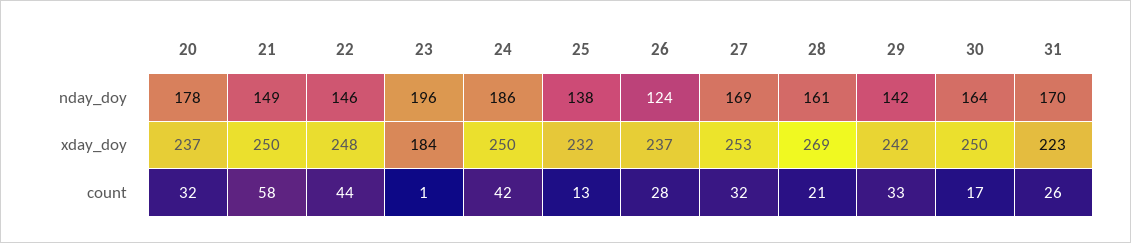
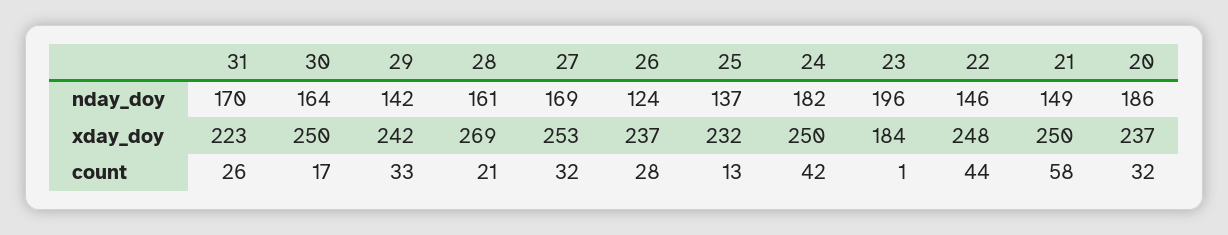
20, nday_doy: 178 -> 186
24, nday_doy: 186 -> 182
25, nday_doy: 138 -> 137

